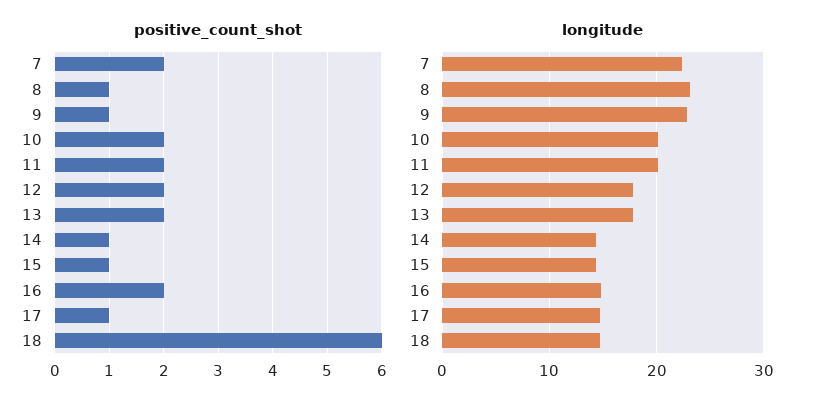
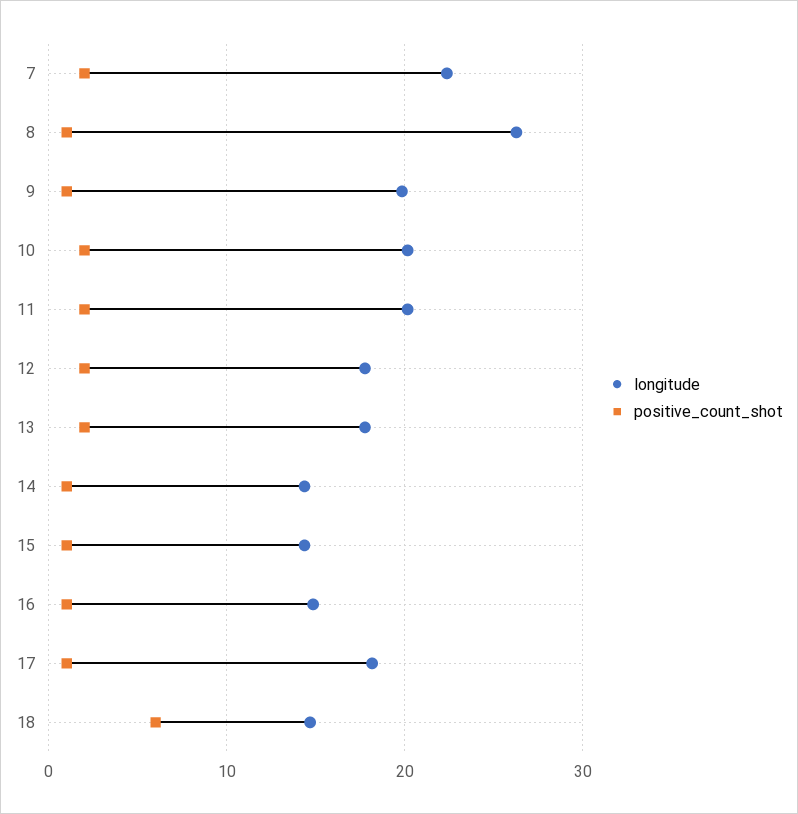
positive_count_shot, 16: 2 -> 1
longitude, 8: 23 -> 26
longitude, 9: 23 -> 20
longitude, 17: 15 -> 18

